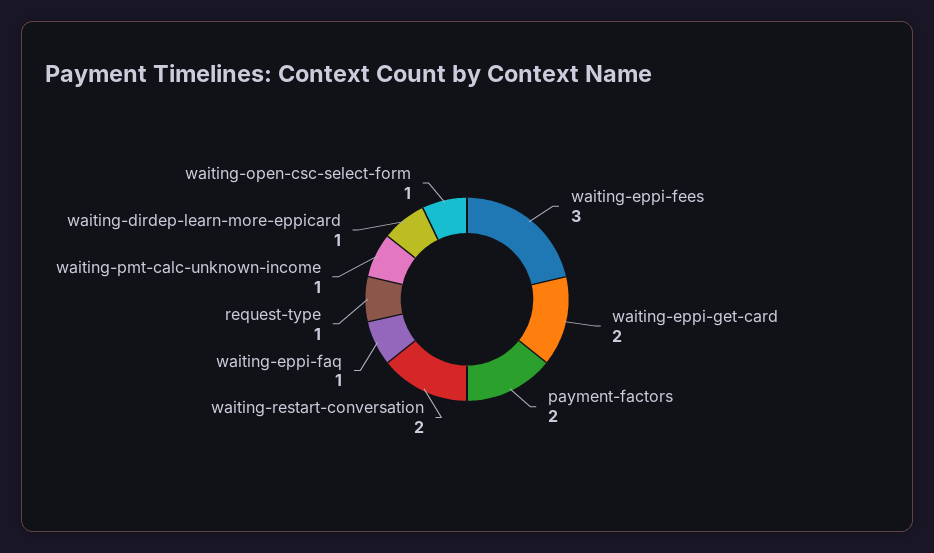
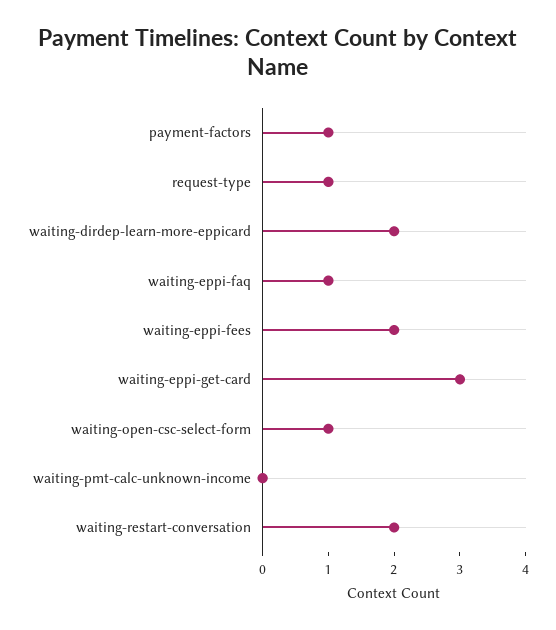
waiting-eppi-fees: 3 -> 2
waiting-eppi-get-card: 2 -> 3
payment-factors: 2 -> 1
waiting-pmt-calc-unknown-income: 1 -> 0
waiting-dirdep-learn-more-eppicard: 1 -> 2

